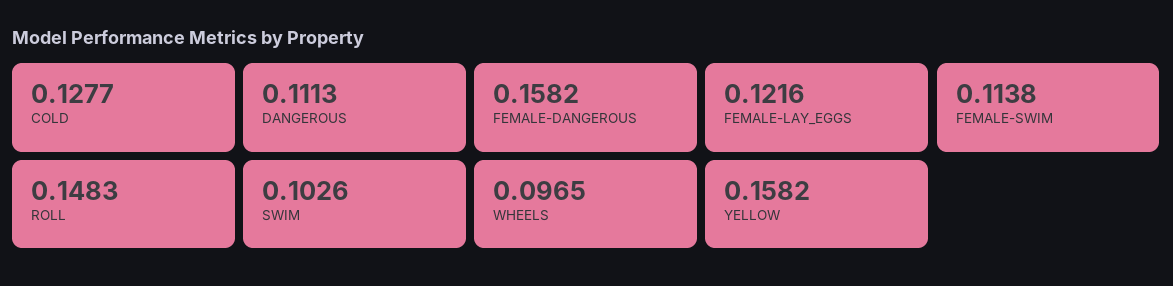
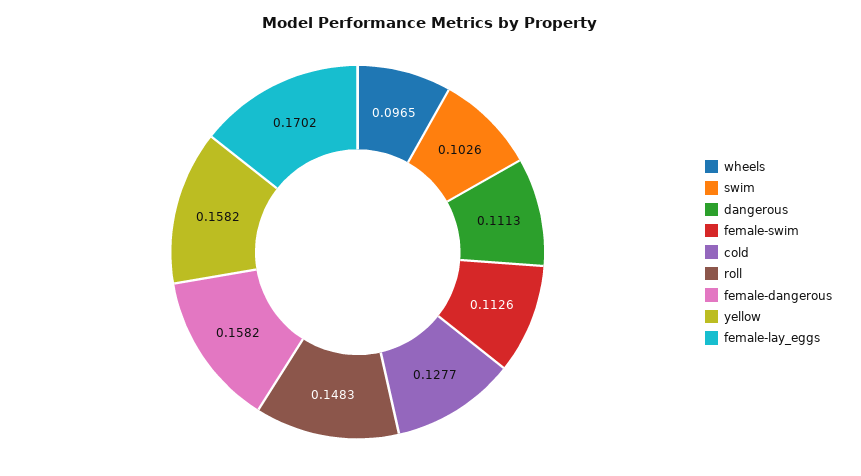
FEMALE-LAY_EGGS: 0.1216 -> 0.1702
FEMALE-SWIM: 0.1138 -> 0.1126

